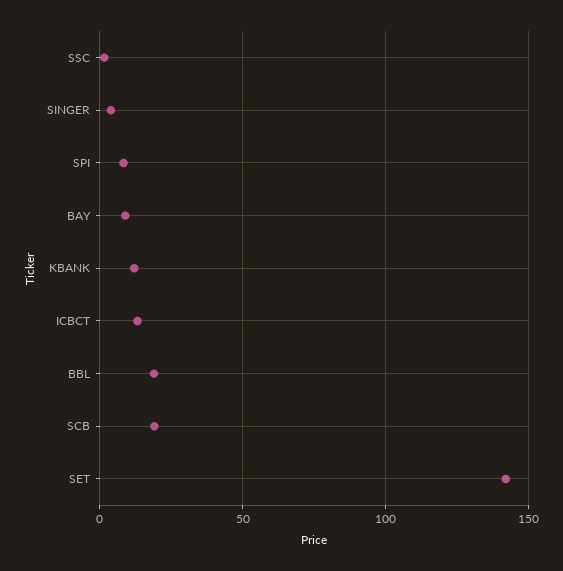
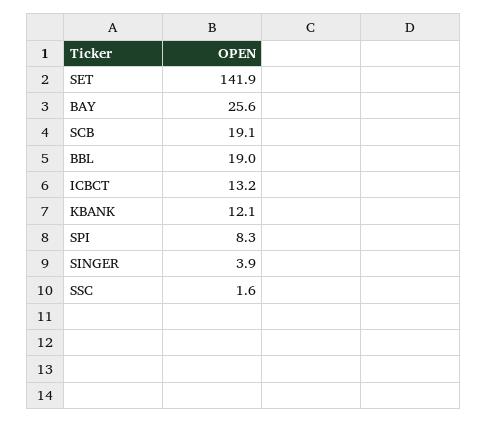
BAY: 10 -> 25.6

